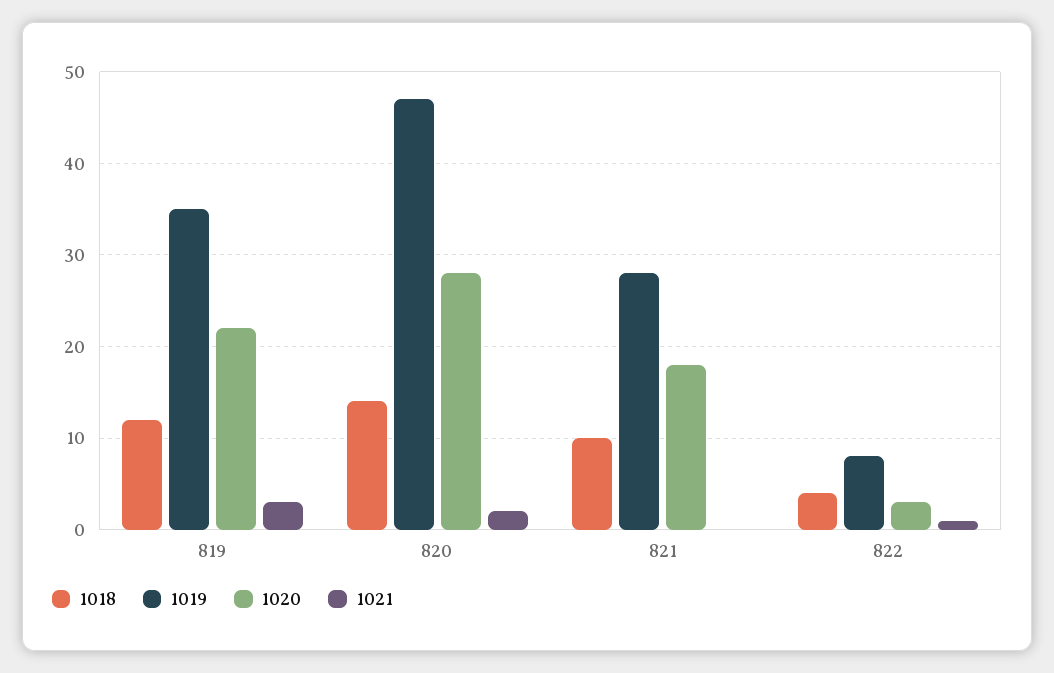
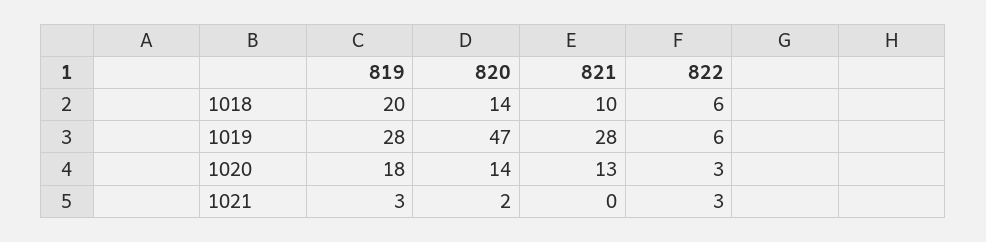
1018, 819: 12 -> 20
1019, 819: 35 -> 28
1020, 819: 22 -> 18
1020, 820: 28 -> 14
1020, 821: 18 -> 13
1018, 822: 4 -> 6
1019, 822: 8 -> 6
1021, 822: 1 -> 3

